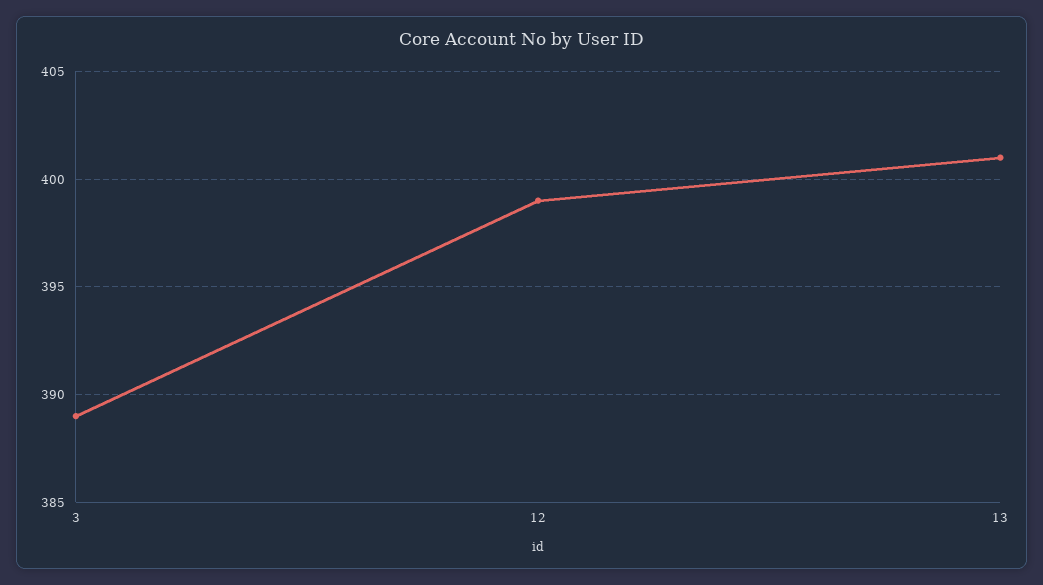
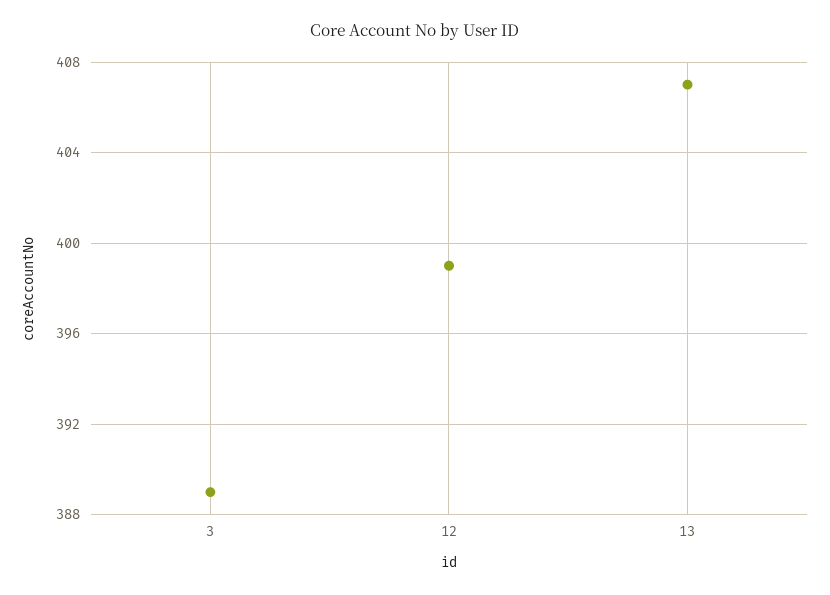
13: 401 -> 407

